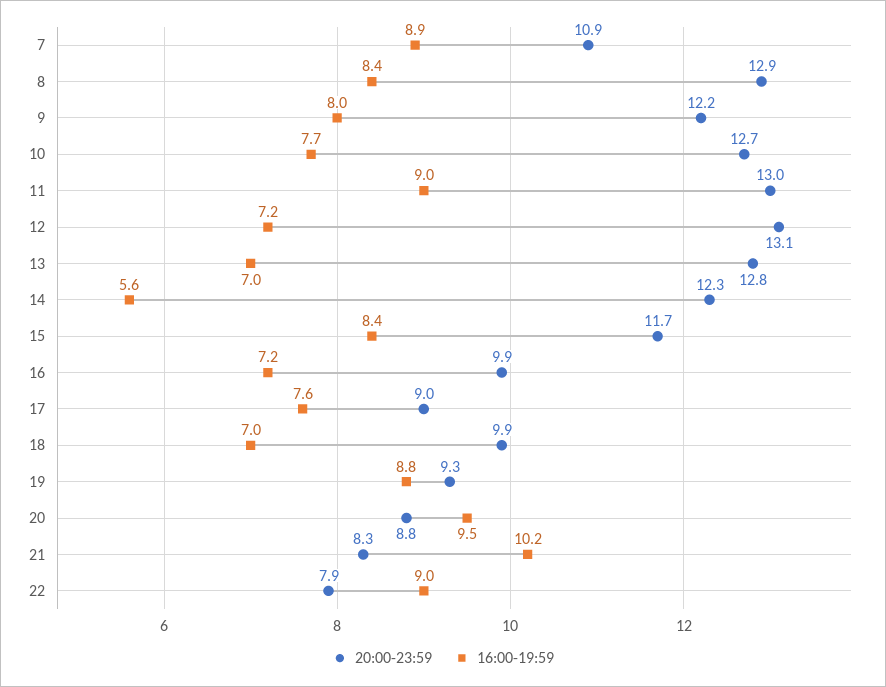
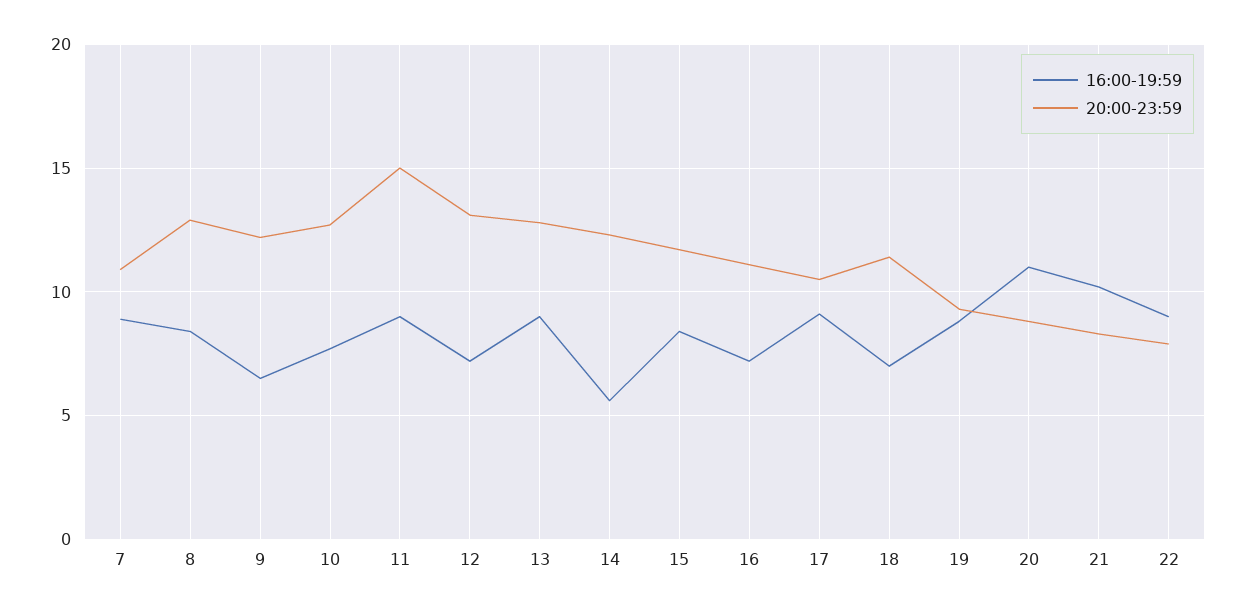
16:00-19:59, 9: 8 -> 6.5
20:00-23:59, 11: 13 -> 15
16:00-19:59, 13: 7 -> 9
20:00-23:59, 16: 9.9 -> 11
20:00-23:59, 17: 9 -> 10.5
16:00-19:59, 17: 7.6 -> 9
20:00-23:59, 18: 9.9 -> 11.5
16:00-19:59, 20: 9.5 -> 11

